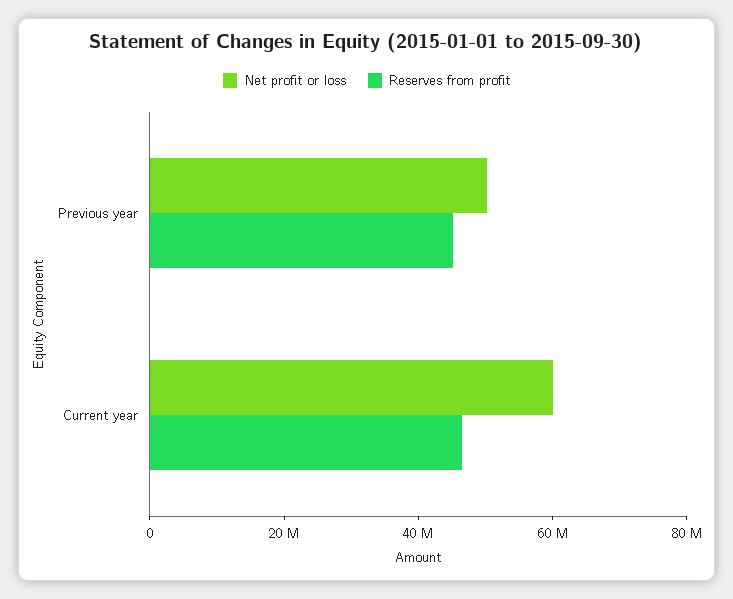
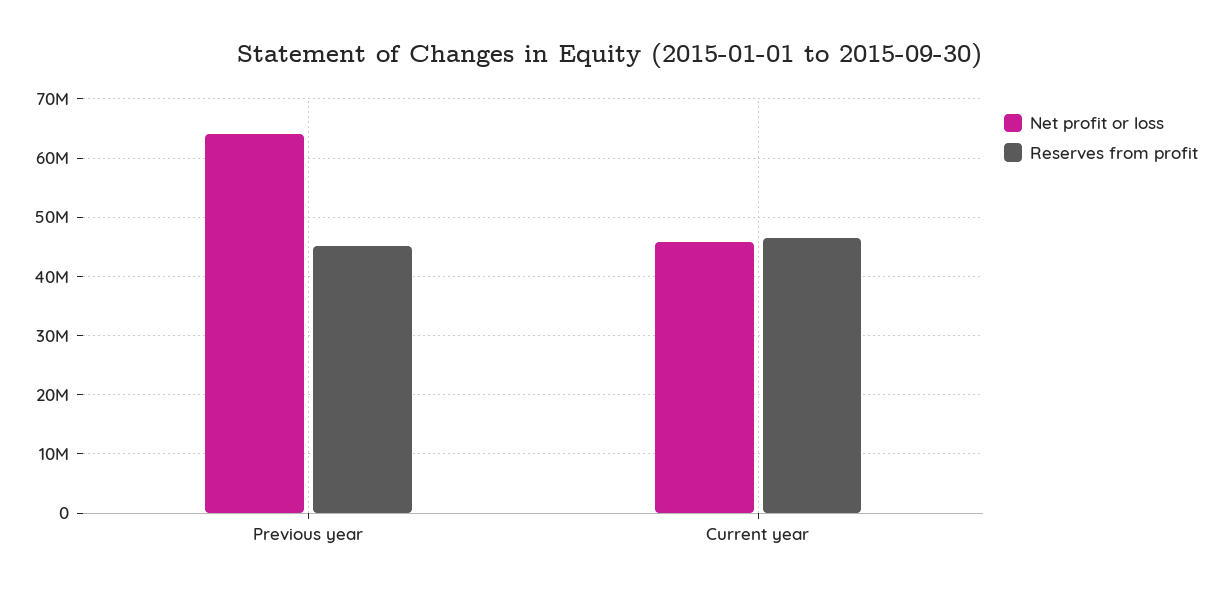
Net profit or loss, Previous year: 50000000 -> 64000000
Net profit or loss, Current year: 60000000 -> 46000000

